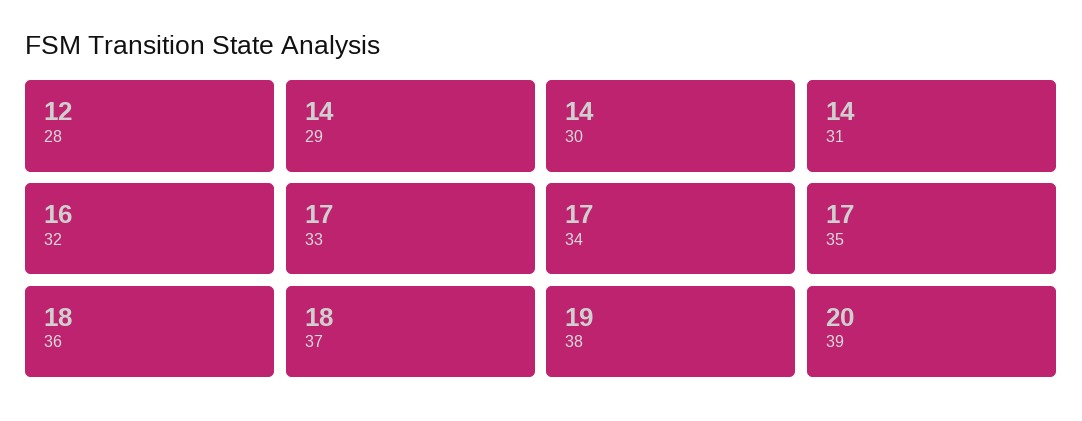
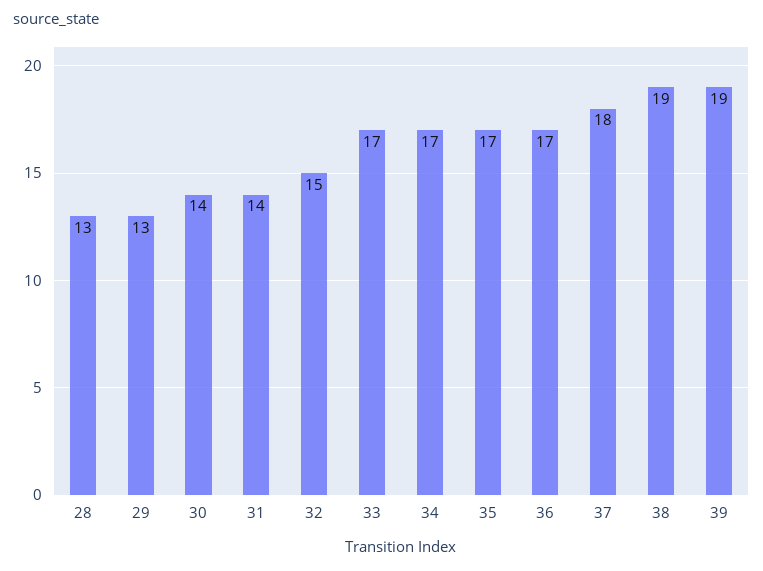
28: 12 -> 13
29: 14 -> 13
32: 16 -> 15
36: 18 -> 17
39: 20 -> 19

